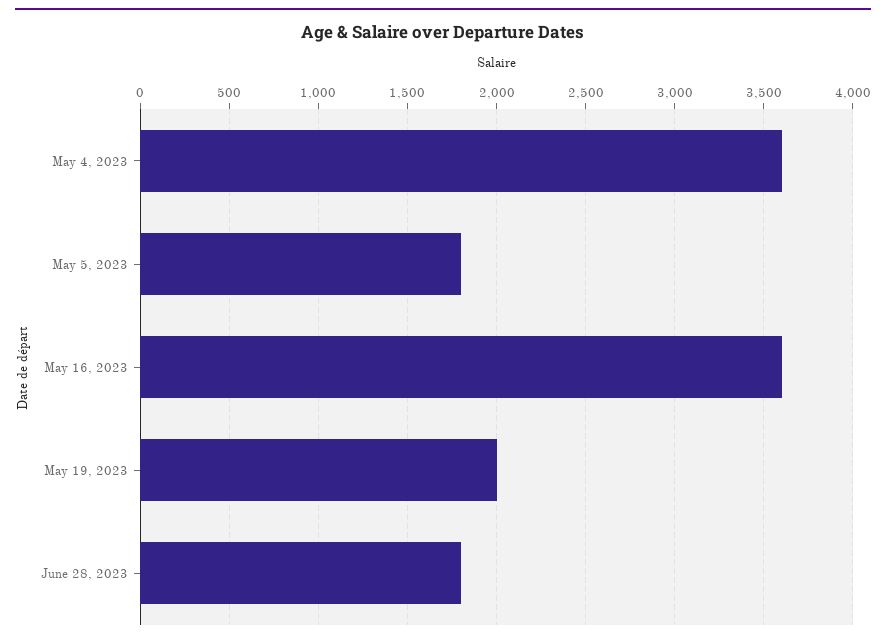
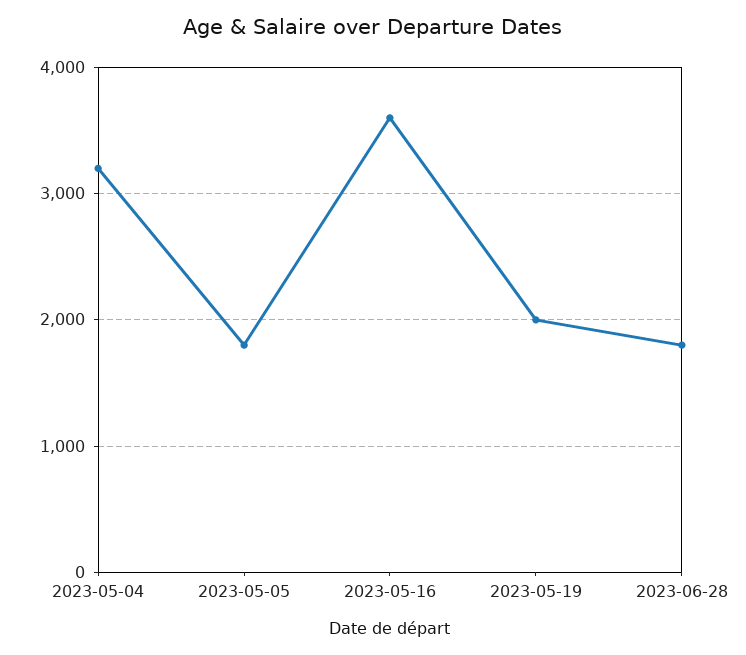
May 4, 2023: 3600 -> 3200

